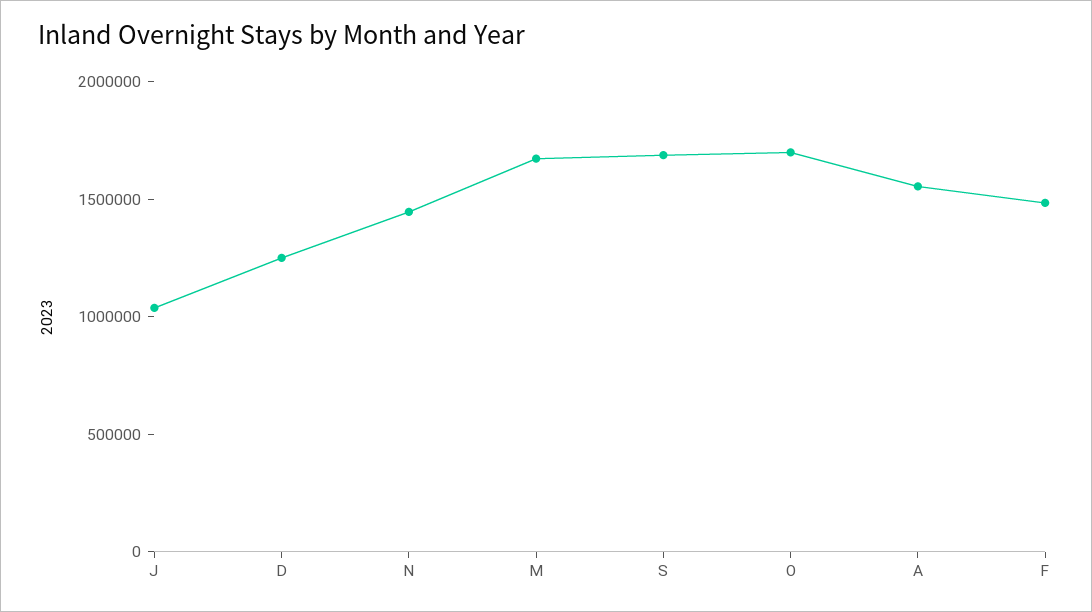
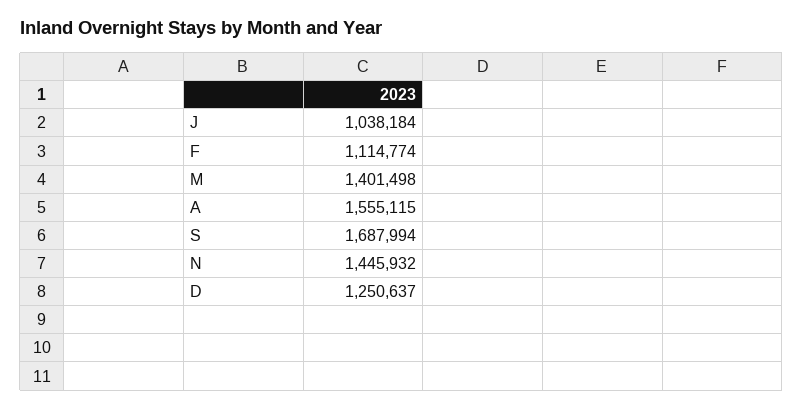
M: 1700000 -> 1401498
O: 1700000 -> none
F: 1500000 -> 1114774

